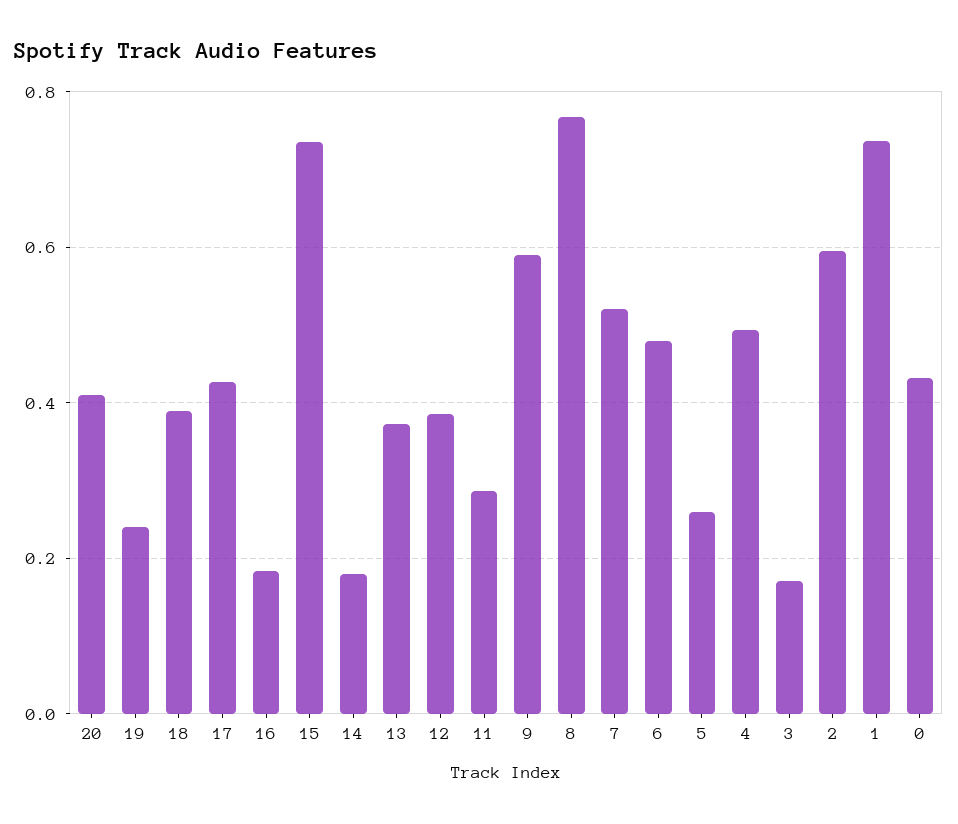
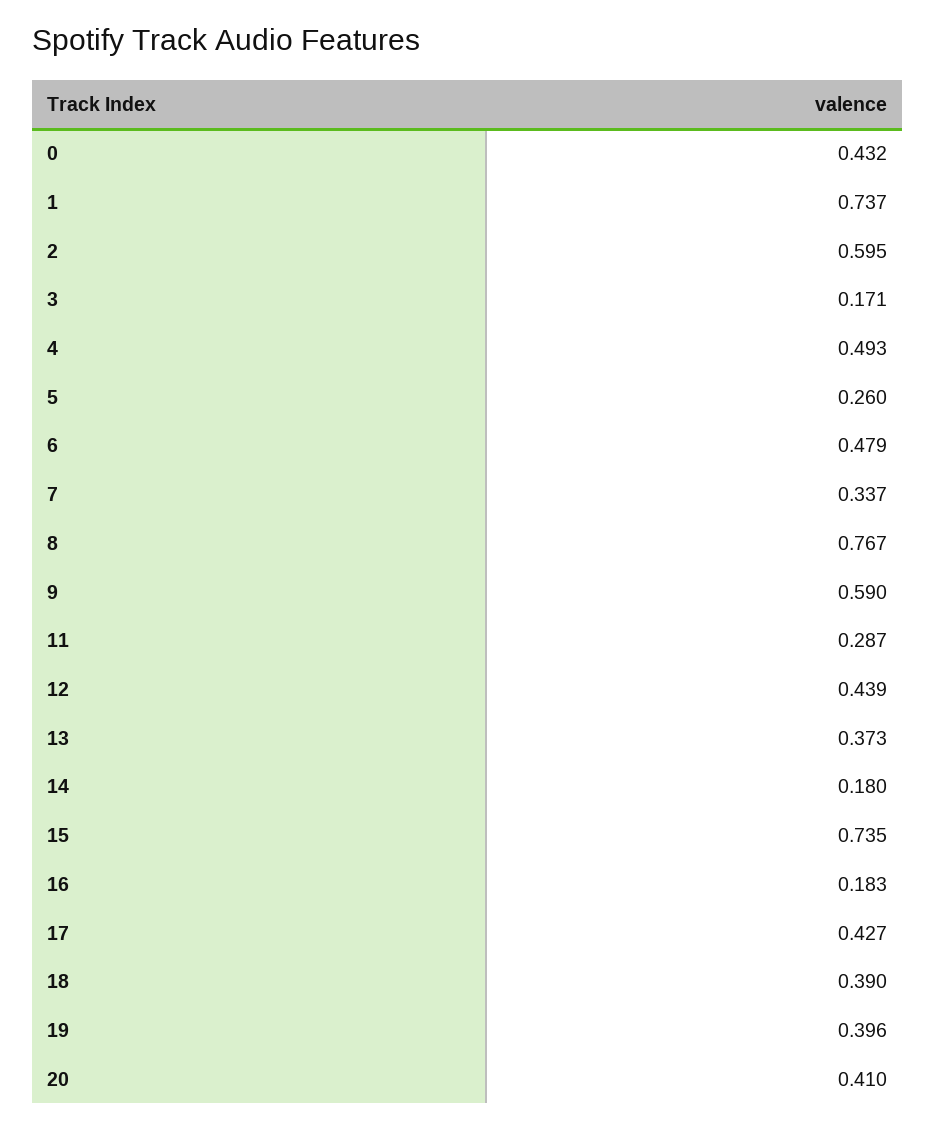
19: 0.24 -> 0.396
12: 0.38 -> 0.439
7: 0.52 -> 0.337

